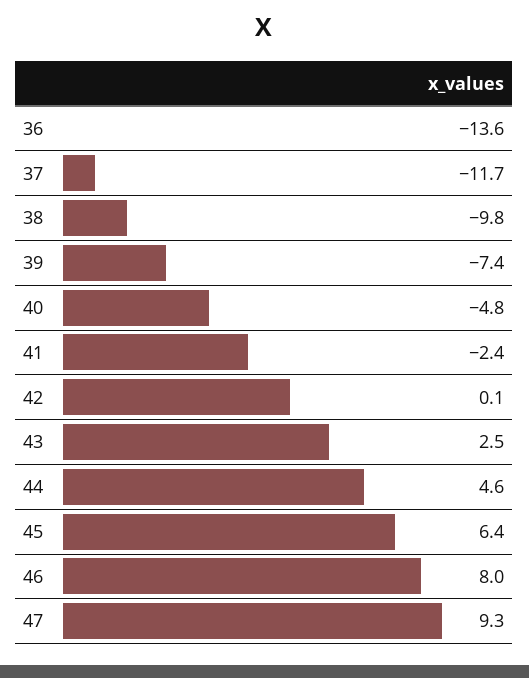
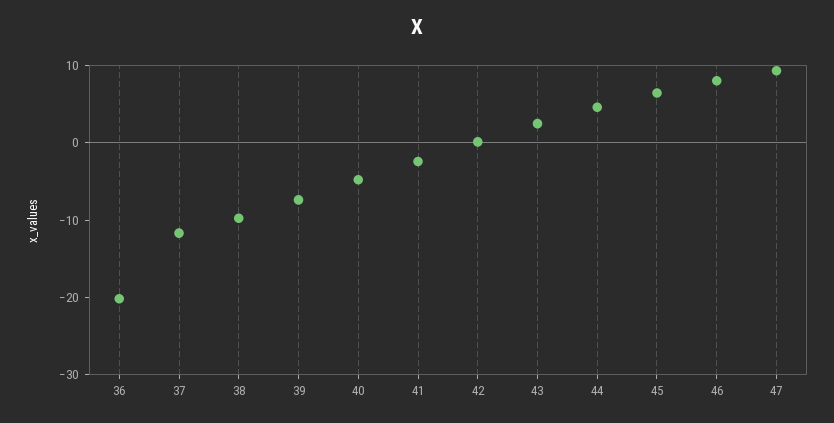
36: -13.6 -> -20

